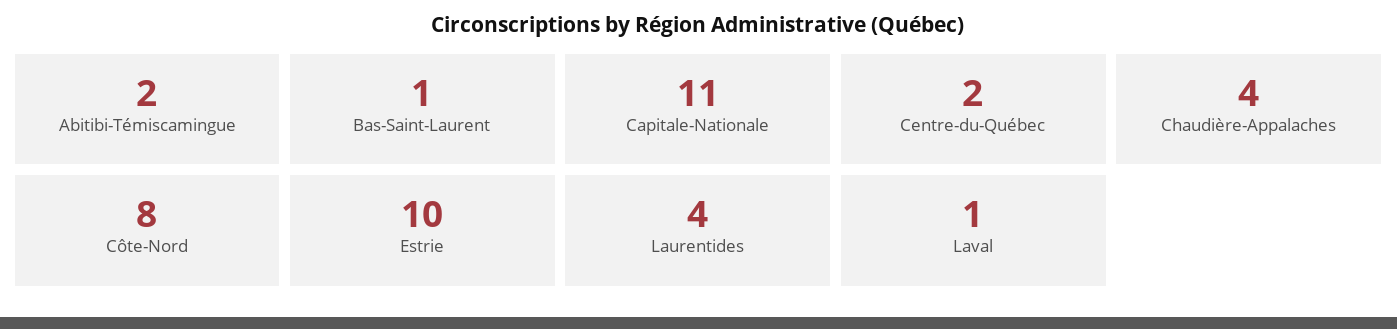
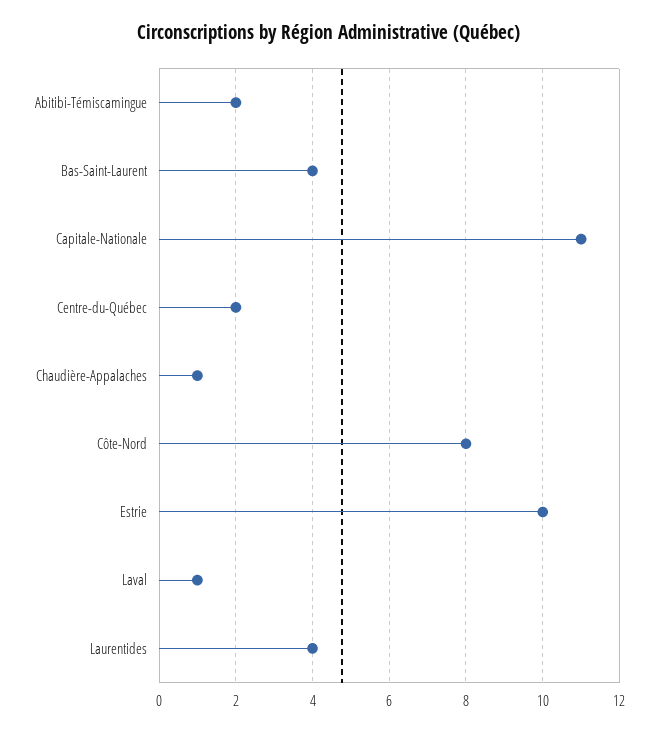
Bas-Saint-Laurent: 1 -> 4
Chaudière-Appalaches: 4 -> 1

